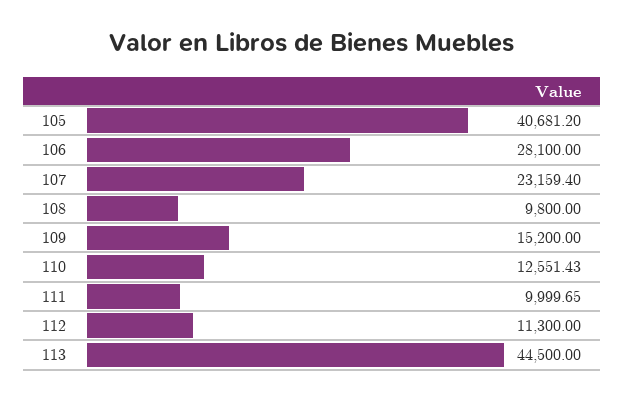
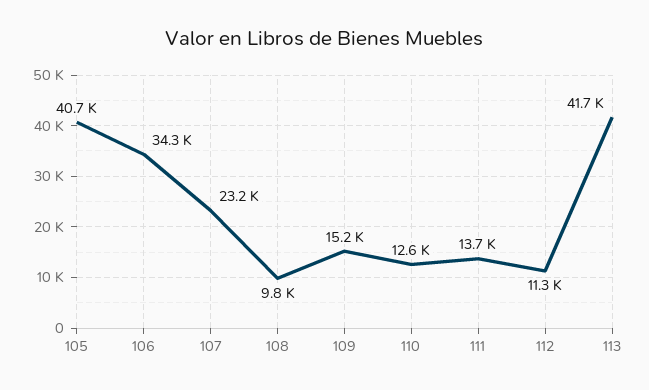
106: 28100 -> 34300
111: 9999.65 -> 13700
113: 44500 -> 41700

